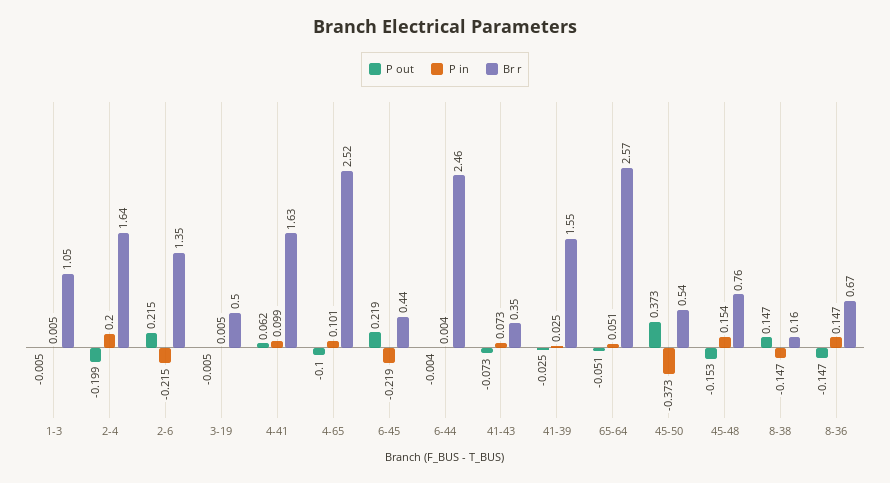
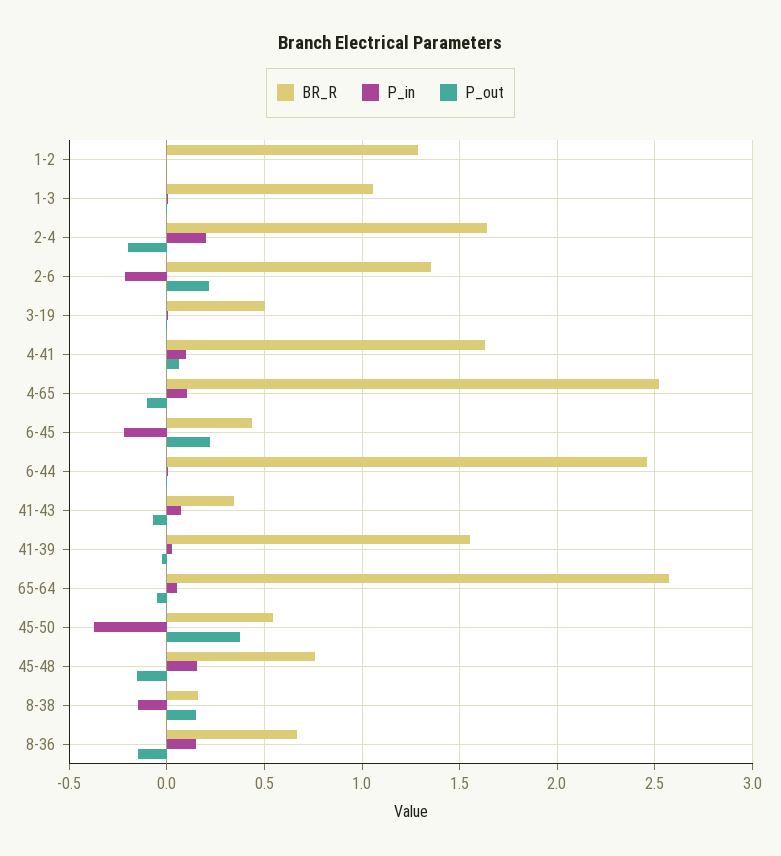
Br r, 1-2: none -> 1.3
P in, 1-2: none -> 0
P out, 1-2: none -> 0

